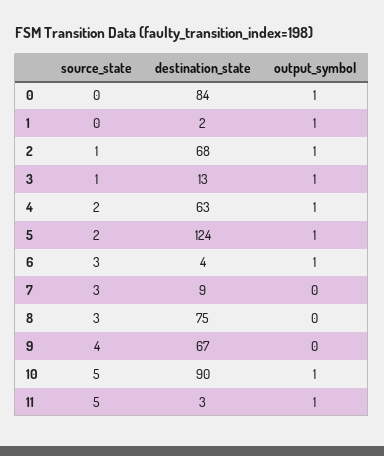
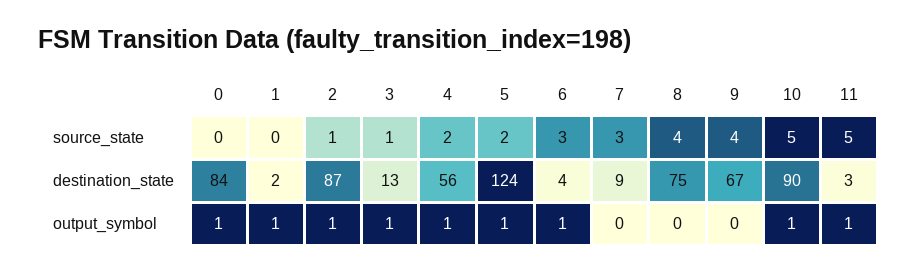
destination_state, 2: 68 -> 87
destination_state, 4: 63 -> 56
source_state, 8: 3 -> 4

